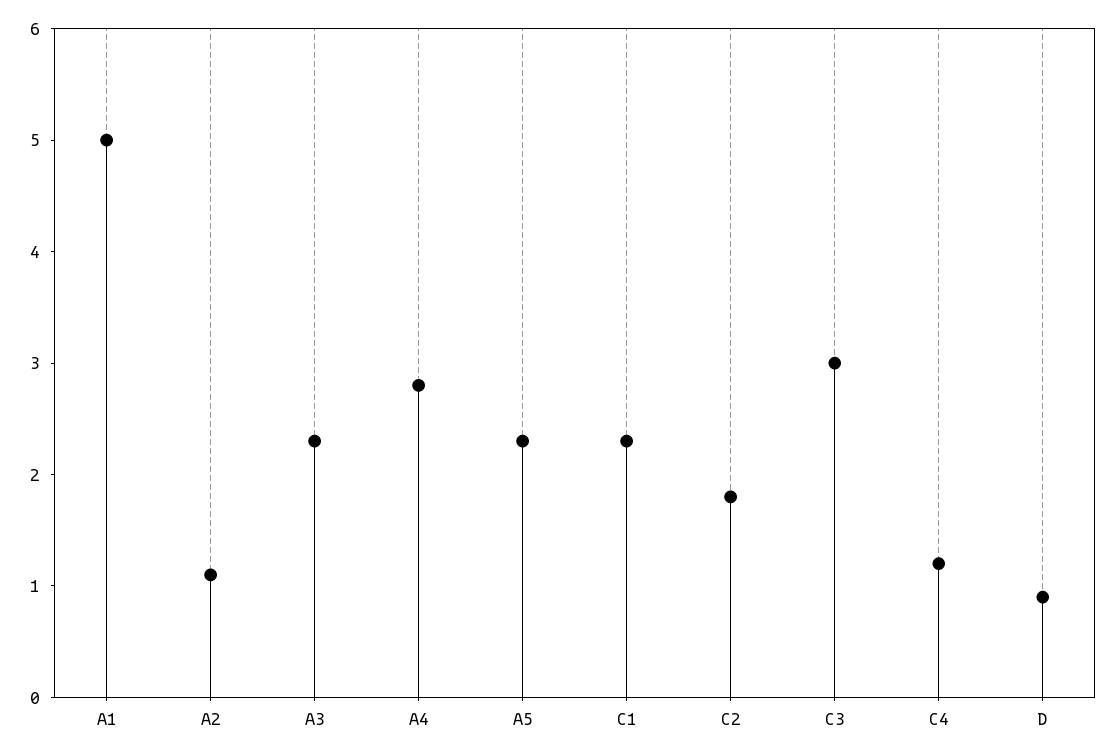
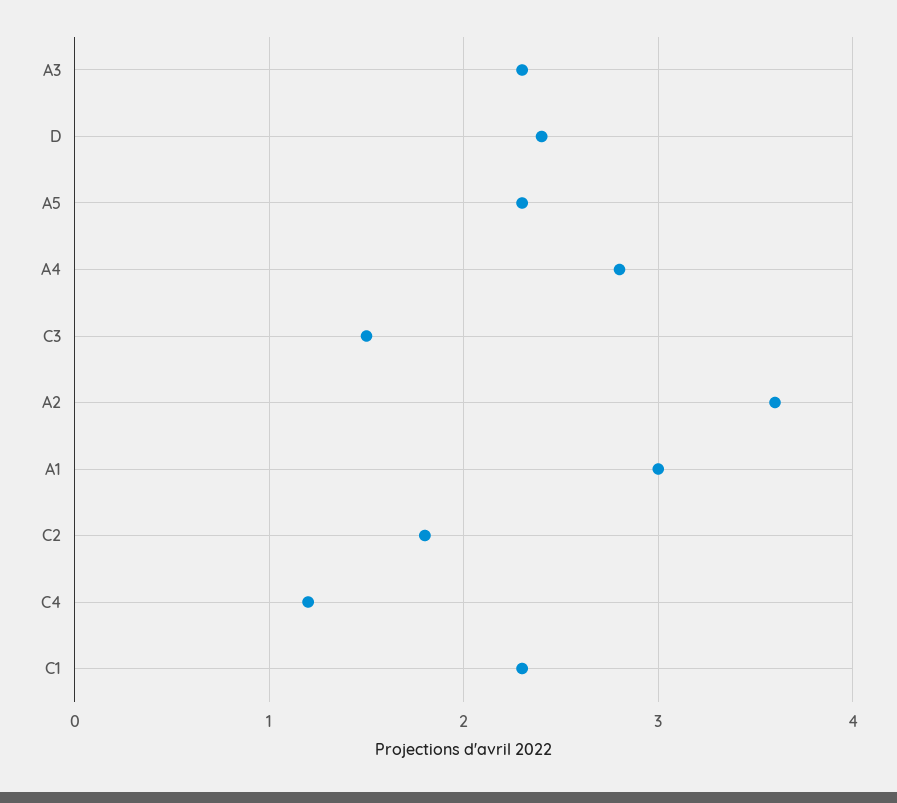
A1: 5 -> 3
A2: 1.1 -> 3.6
C3: 3 -> 1.5
D: 0.9 -> 2.4

